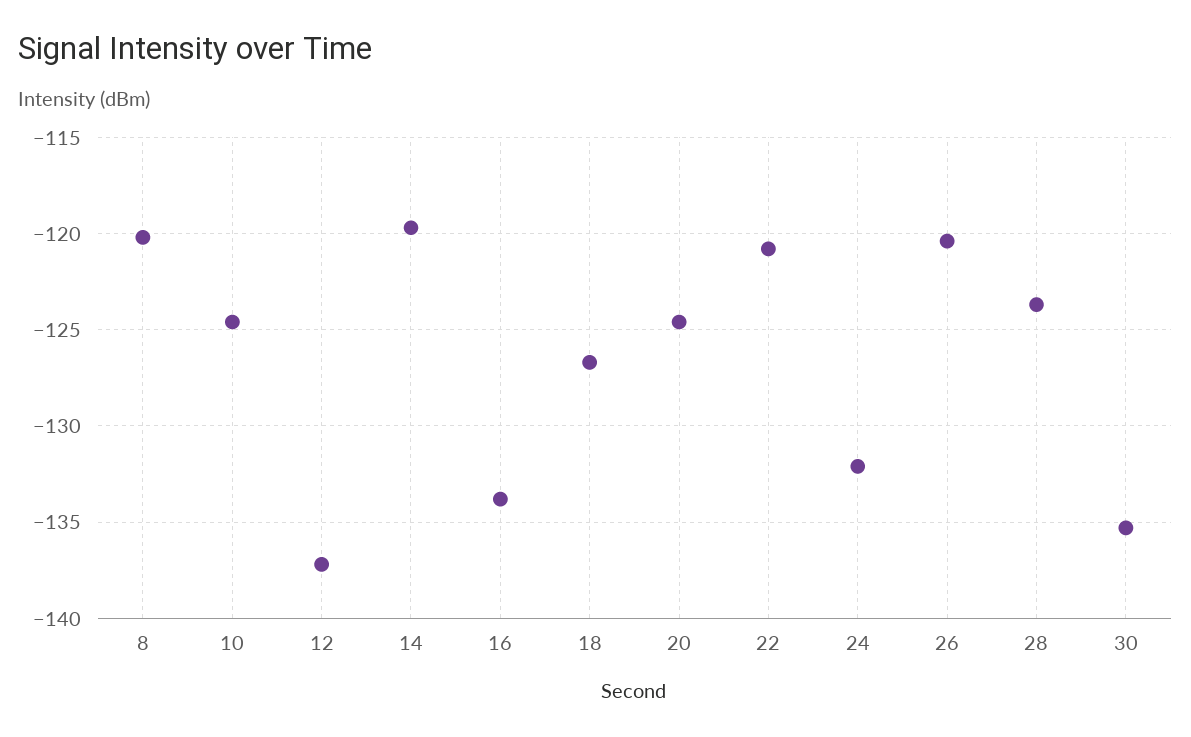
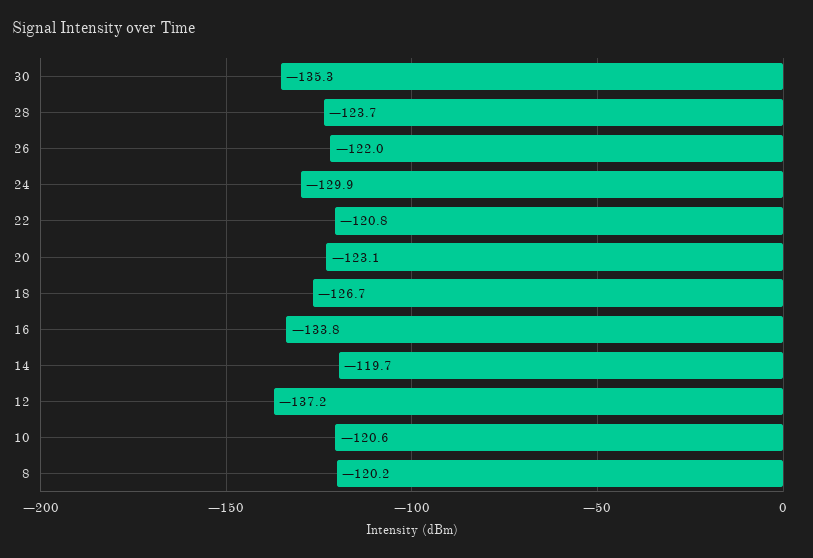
10: -124.5 -> -120.6
20: -124.5 -> -123.1
24: -132 -> -129.9
26: -120.5 -> -122

